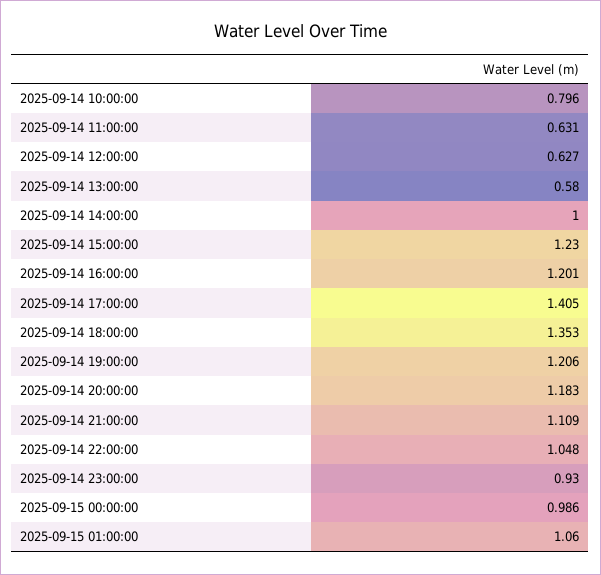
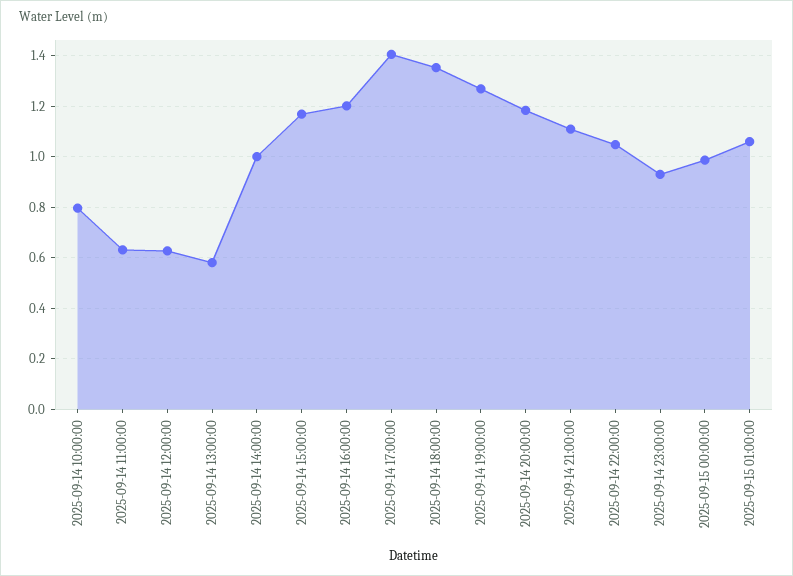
2025-09-14 15:00:00: 1.23 -> 1.175
2025-09-14 19:00:00: 1.206 -> 1.275

